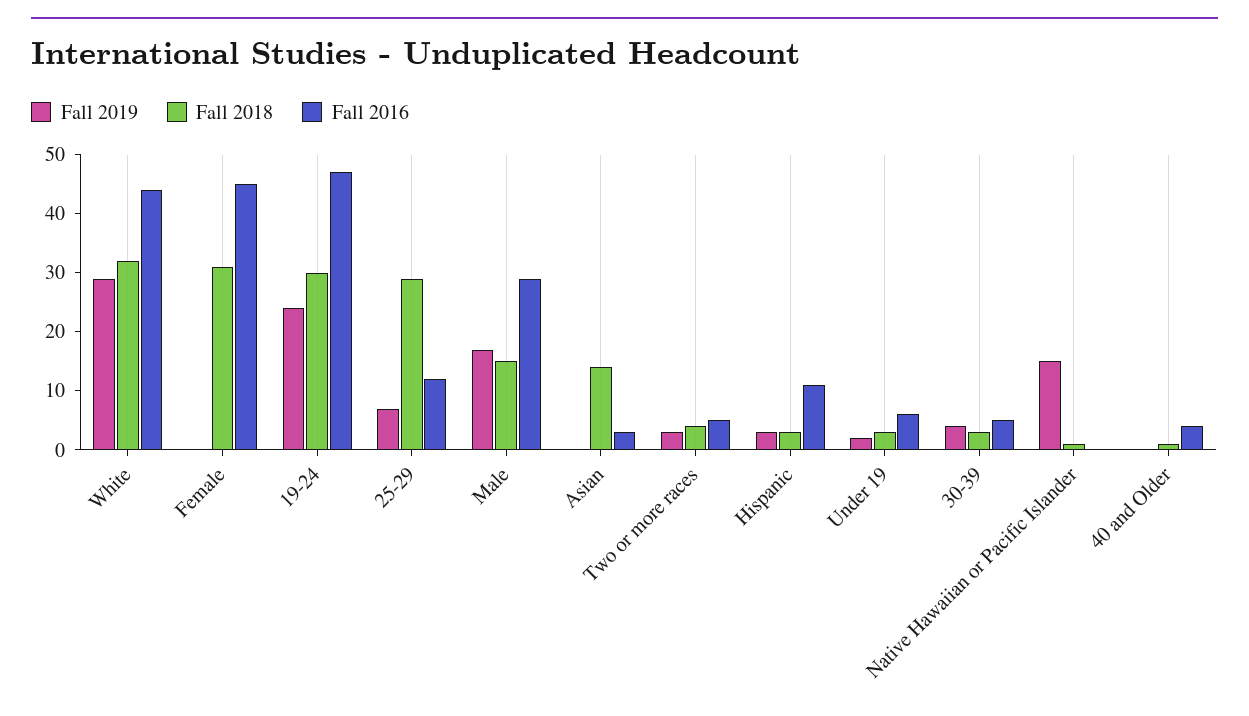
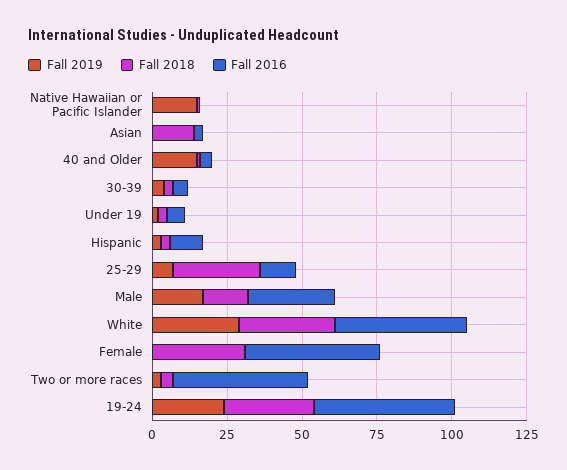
Fall 2016, Two or more races: 5 -> 45
Fall 2019, 40 and Older: 0 -> 15

